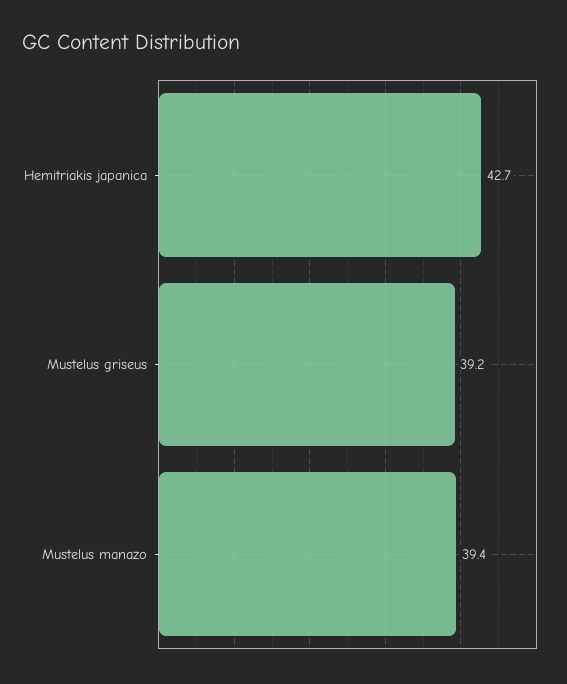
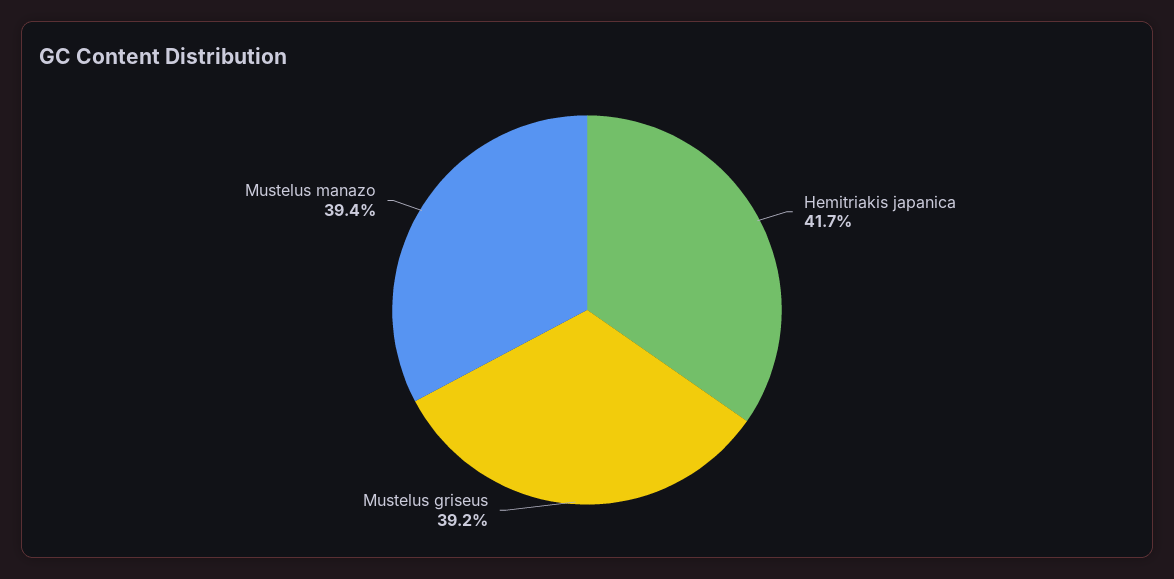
Hemitriakis japanica: 42.7 -> 41.7

